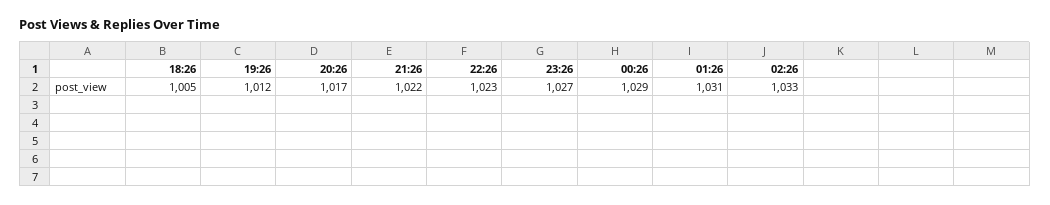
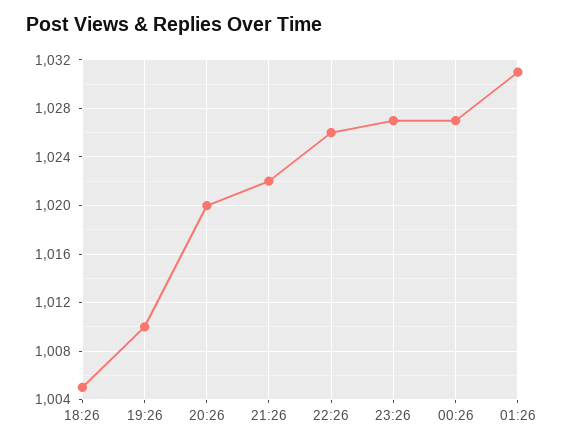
19:26: 1012 -> 1010
20:26: 1017 -> 1020
22:26: 1023 -> 1026
00:26: 1029 -> 1027
02:26: 1033 -> none

